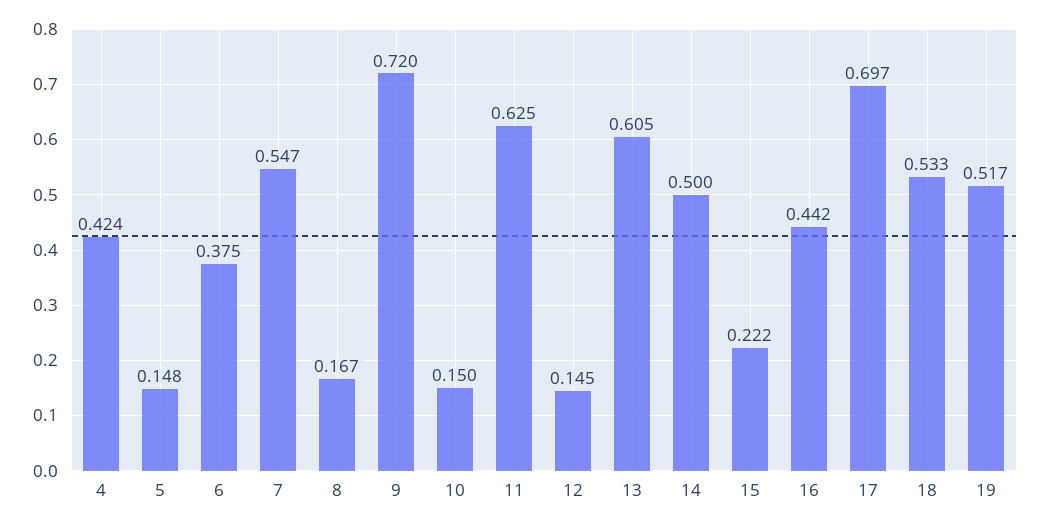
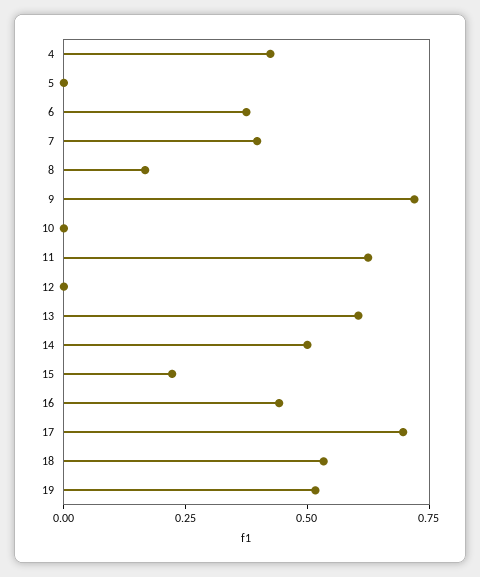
5: 0.148 -> 0
7: 0.547 -> 0.4
10: 0.15 -> 0
12: 0.145 -> 0

